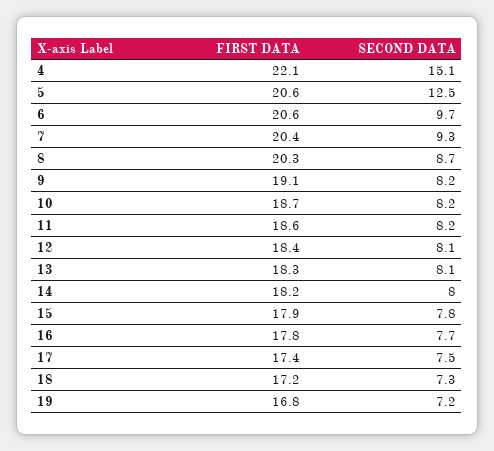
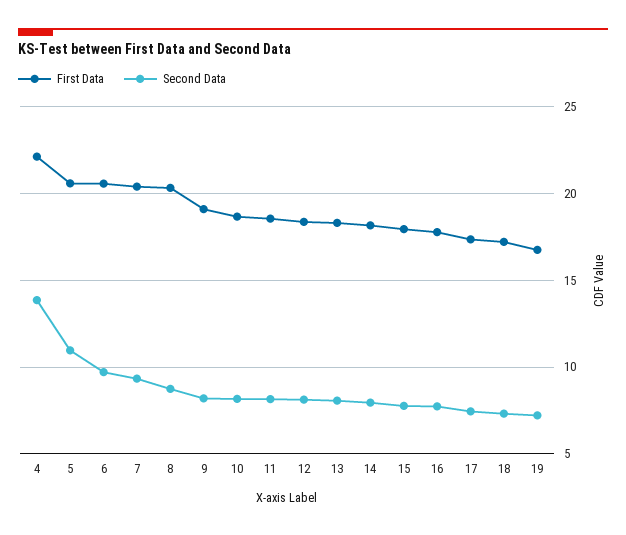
SECOND DATA, 4: 15.1 -> 14
SECOND DATA, 5: 12.5 -> 11

